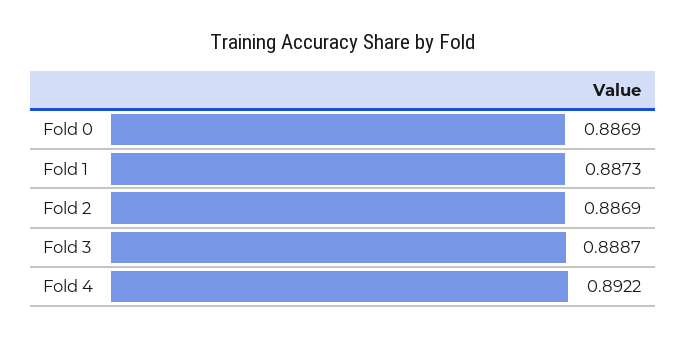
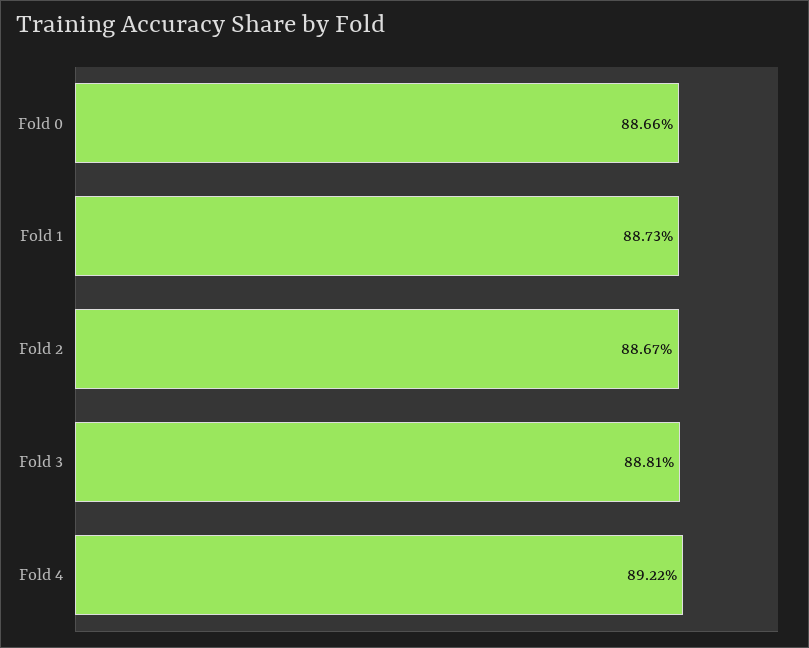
Fold 0: 0.8869 -> 0.8866
Fold 2: 0.8869 -> 0.8867
Fold 3: 0.8887 -> 0.8881

